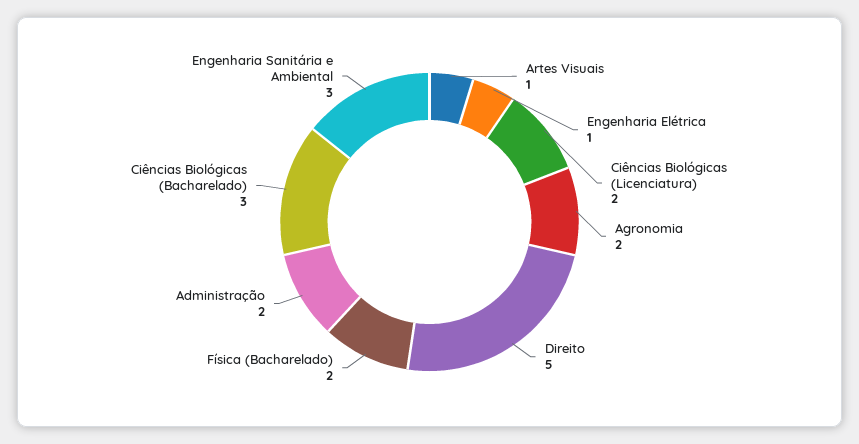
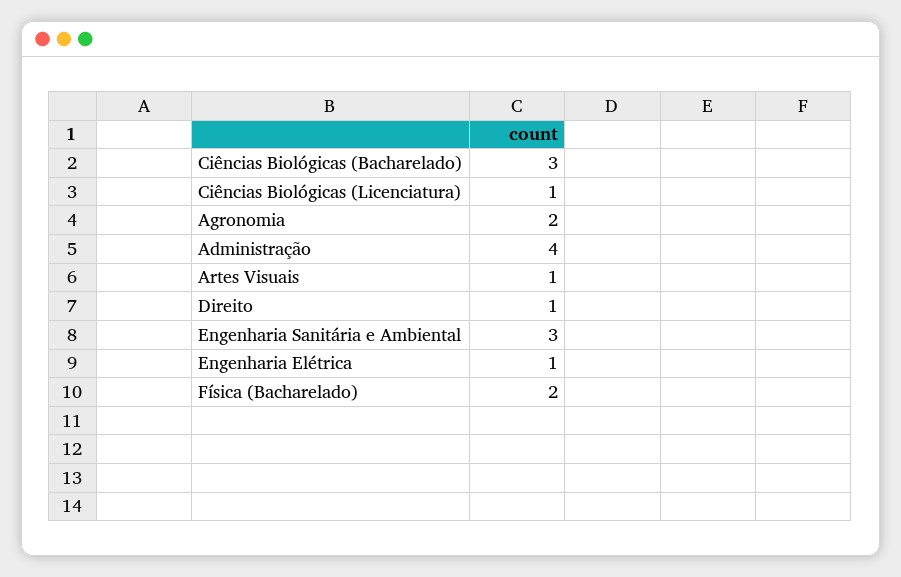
Ciências Biológicas (Licenciatura): 2 -> 1
Direito: 5 -> 1
Administração: 2 -> 4

